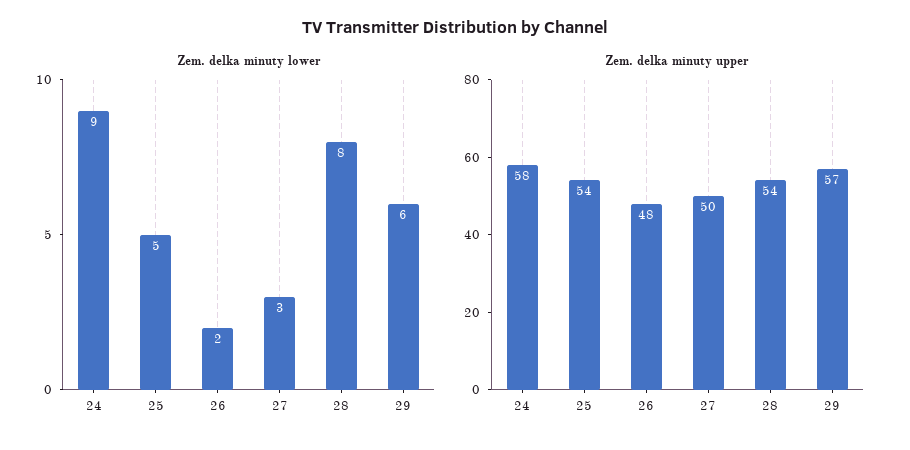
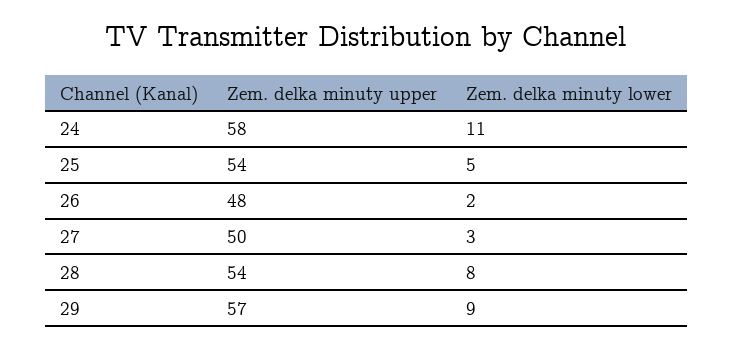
Zem. delka minuty lower, 24: 9 -> 11
Zem. delka minuty lower, 29: 6 -> 9

